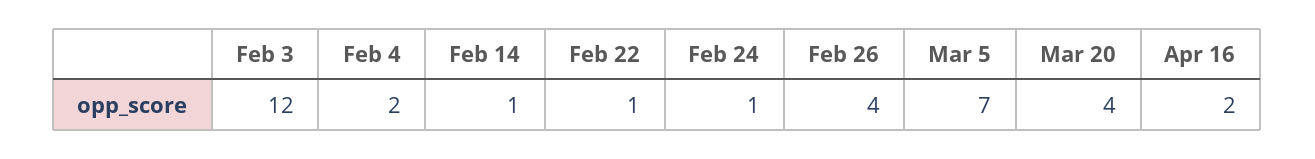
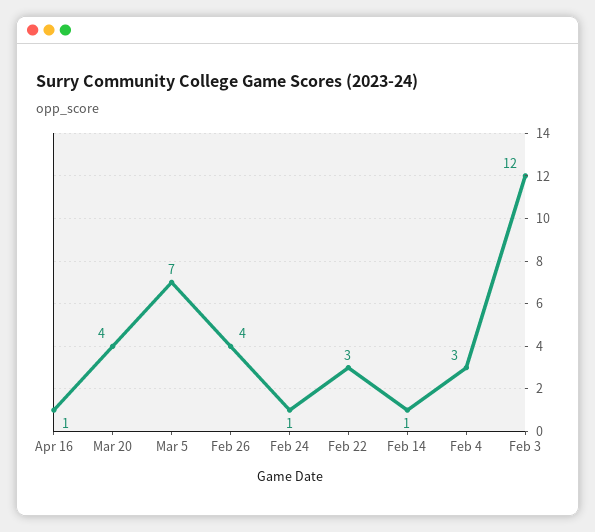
Feb 4: 2 -> 3
Feb 22: 1 -> 3
Apr 16: 2 -> 1

